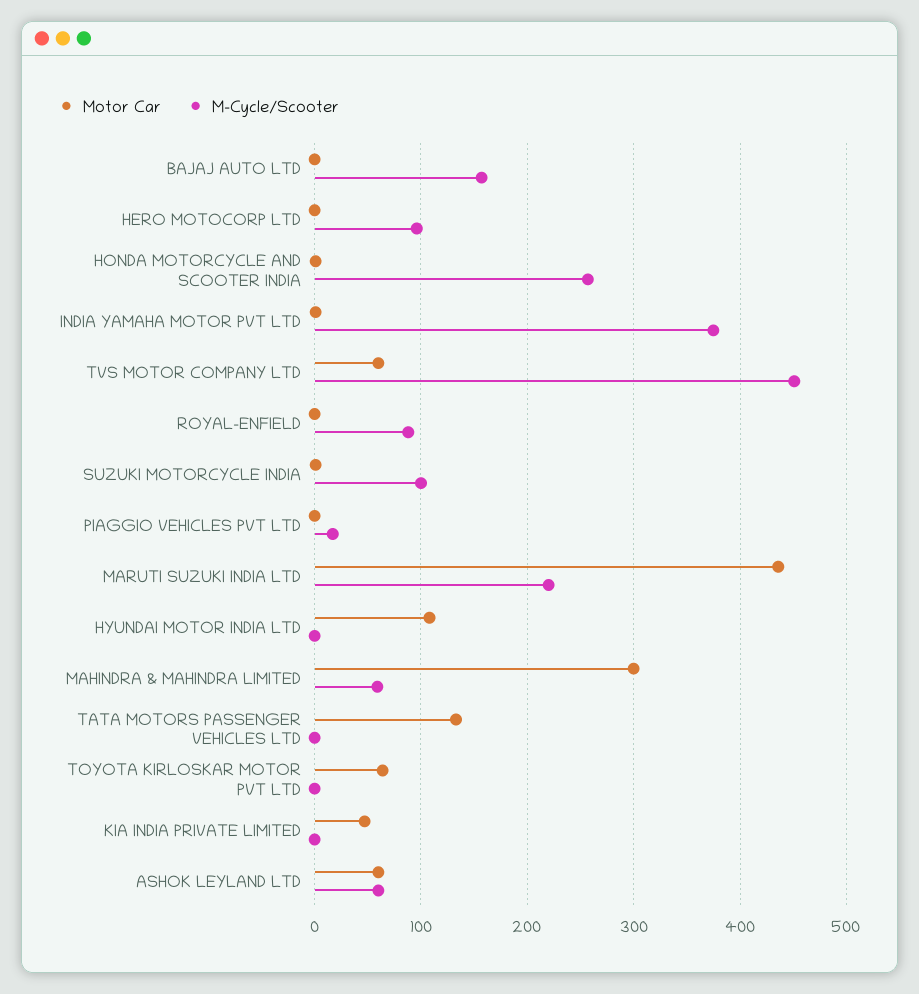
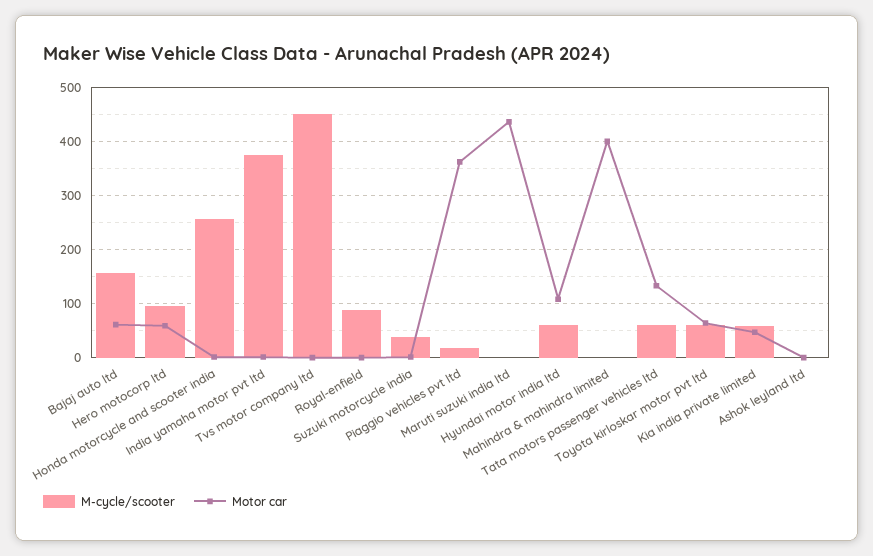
Motor Car, BAJAJ AUTO LTD: 0 -> 60
Motor Car, HERO MOTOCORP LTD: 0 -> 60
Motor Car, TVS MOTOR COMPANY LTD: 60 -> 0
M-Cycle/Scooter, SUZUKI MOTORCYCLE INDIA: 100 -> 40
Motor Car, PIAGGIO VEHICLES PVT LTD: 0 -> 360
M-Cycle/Scooter, MARUTI SUZUKI INDIA LTD: 220 -> 0
M-Cycle/Scooter, HYUNDAI MOTOR INDIA LTD: 0 -> 60
Motor Car, MAHINDRA & MAHINDRA LIMITED: 300 -> 400
M-Cycle/Scooter, MAHINDRA & MAHINDRA LIMITED: 60 -> 0
M-Cycle/Scooter, TATA MOTORS PASSENGER VEHICLES LTD: 0 -> 60
M-Cycle/Scooter, TOYOTA KIRLOSKAR MOTOR PVT LTD: 0 -> 60
M-Cycle/Scooter, KIA INDIA PRIVATE LIMITED: 0 -> 60
Motor Car, ASHOK LEYLAND LTD: 60 -> 0
M-Cycle/Scooter, ASHOK LEYLAND LTD: 60 -> 0

